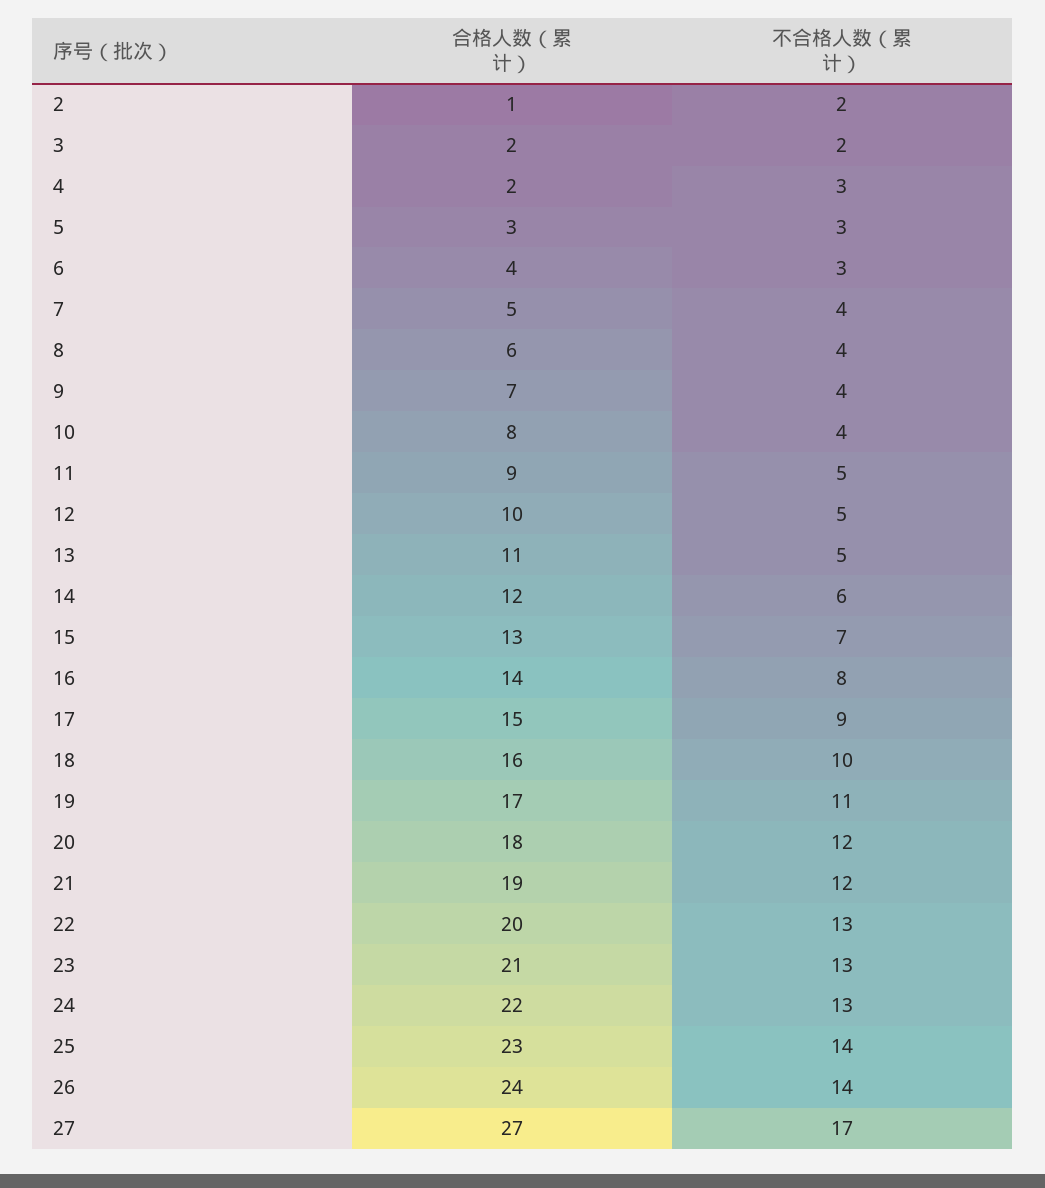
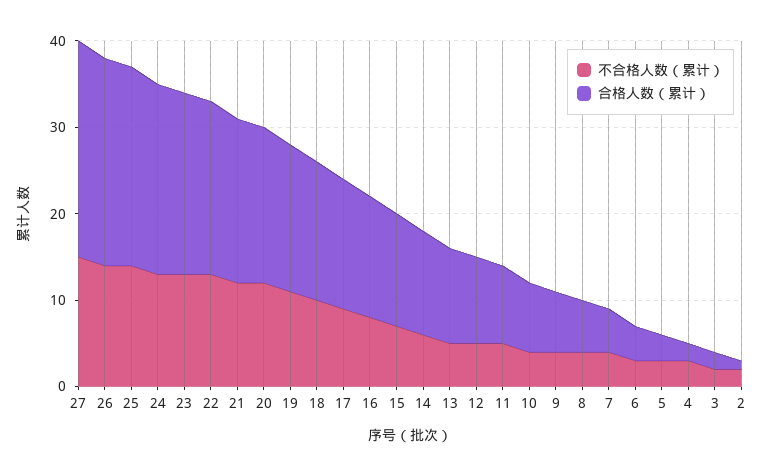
合格人数（累计）, 27: 27 -> 25
不合格人数（累计）, 27: 17 -> 15

